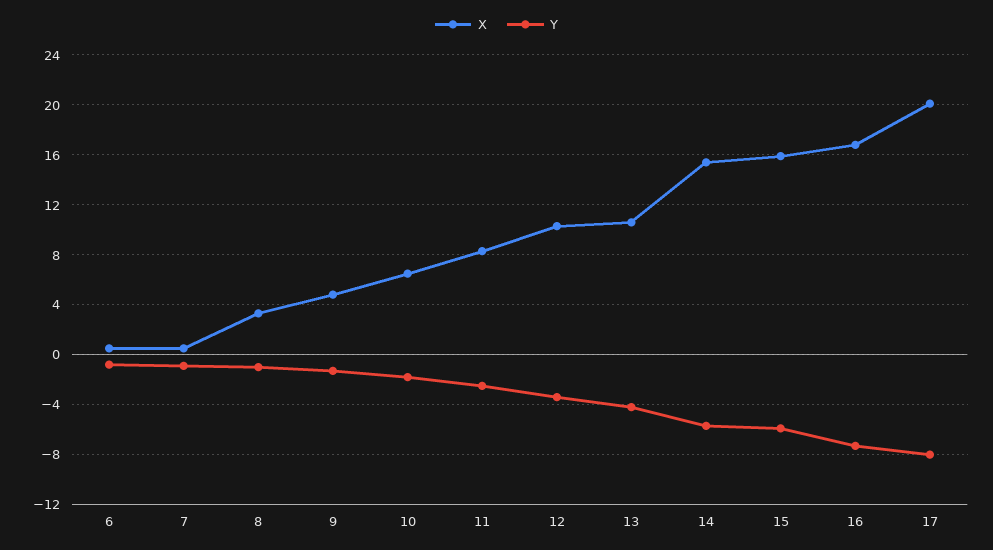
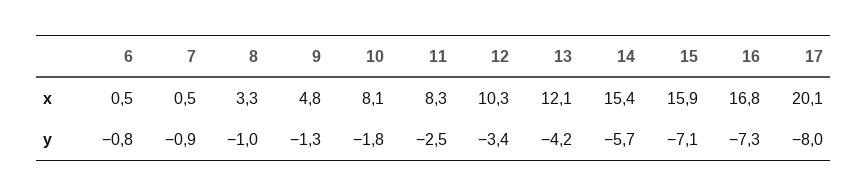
X, 10: 6.5 -> 8.1
X, 13: 10.5 -> 12.1
Y, 15: -6 -> -7.1

